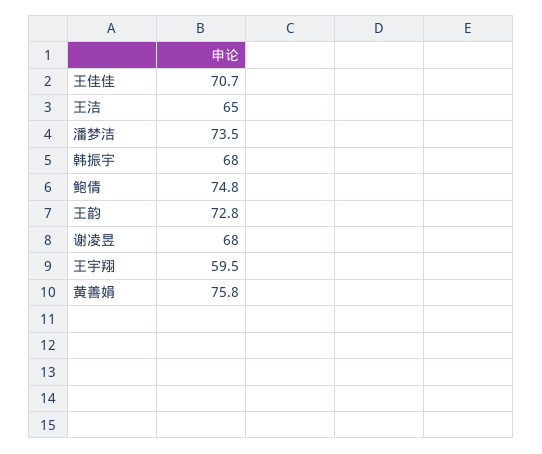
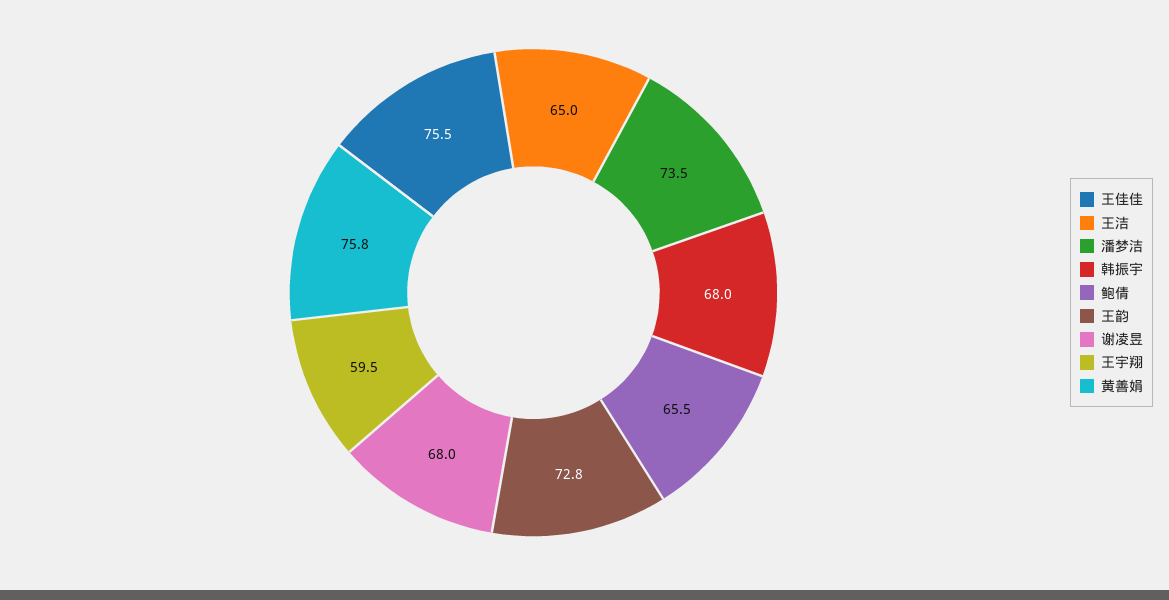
王佳佳: 70.7 -> 75.5
鲍倩: 74.8 -> 65.5

